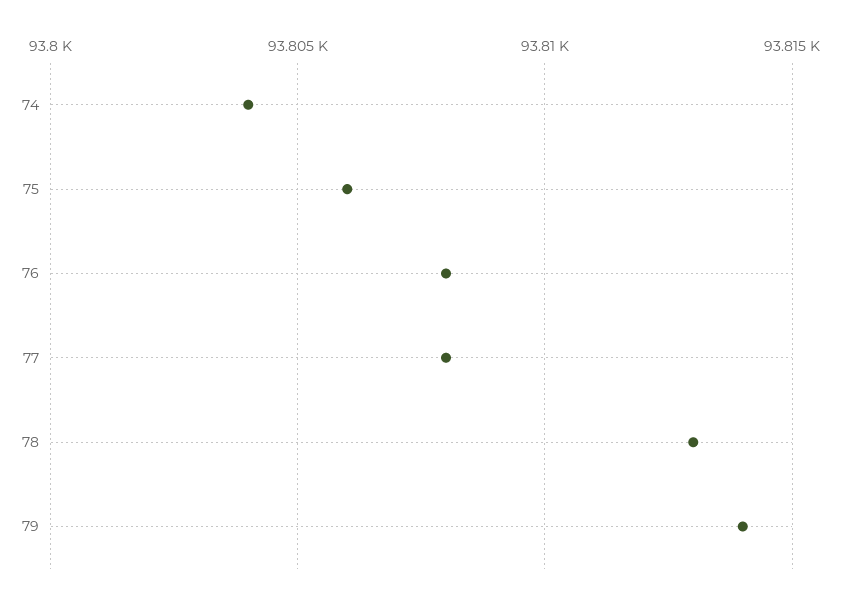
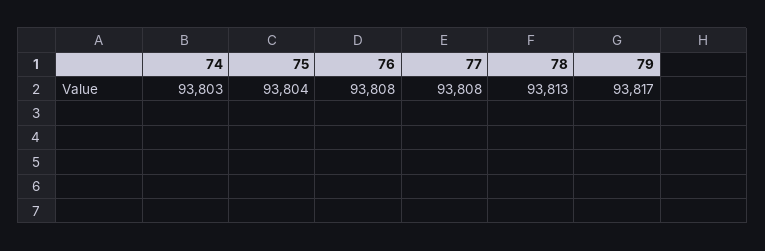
74: 93804 -> 93803
75: 93806 -> 93804
79: 93814 -> 93817

